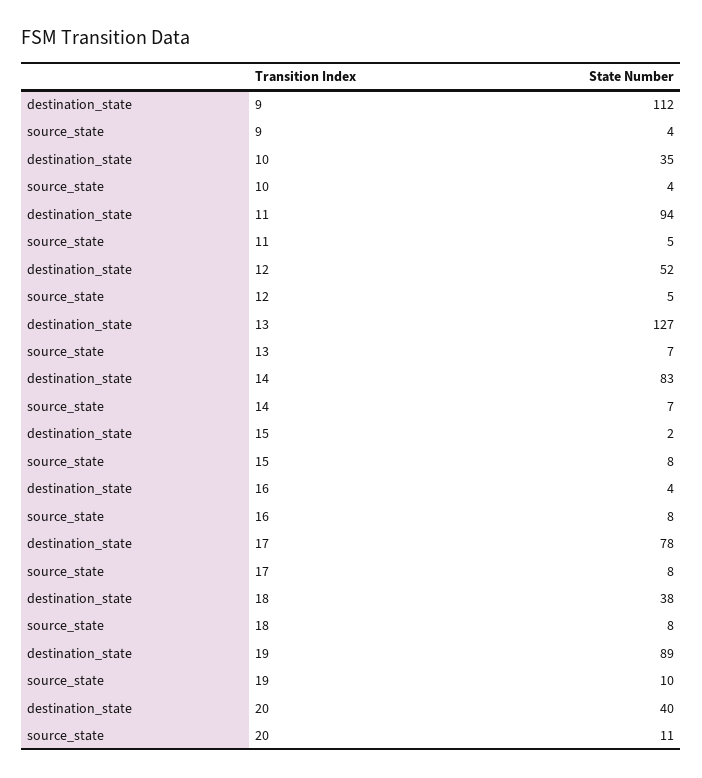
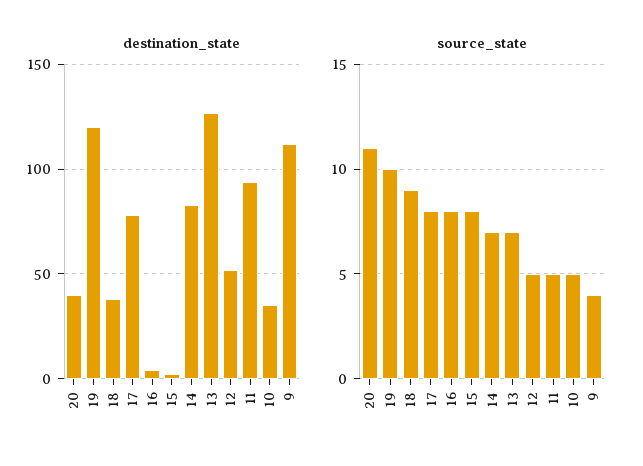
source_state, 10: 4 -> 5
source_state, 18: 8 -> 9
destination_state, 19: 89 -> 120

